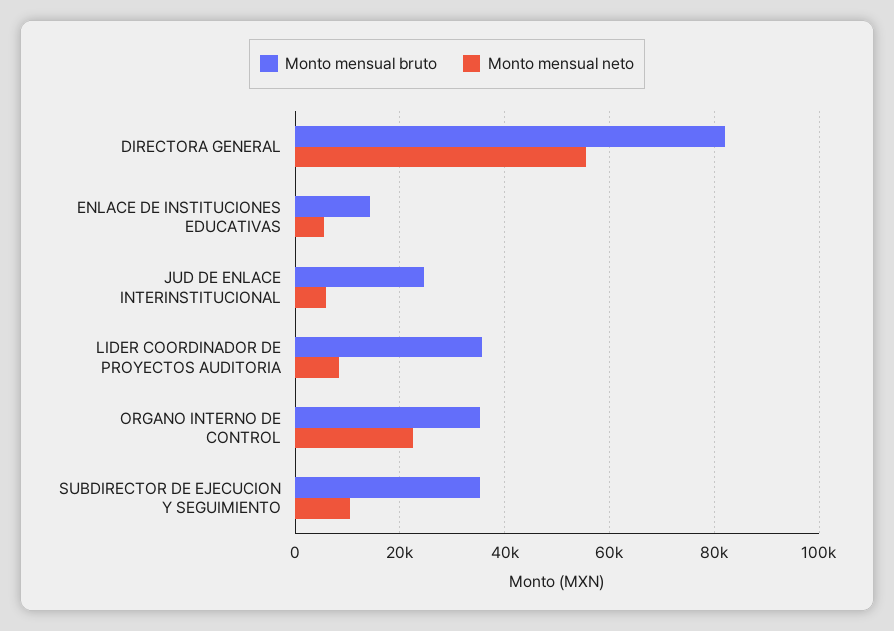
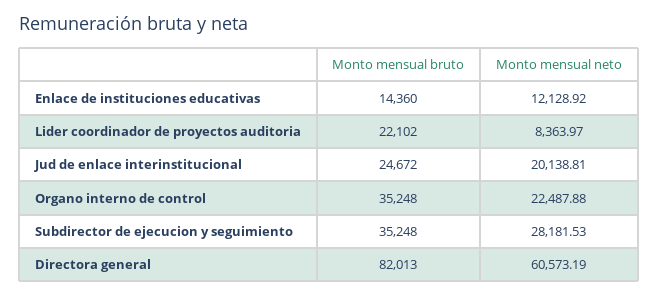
Monto mensual neto, DIRECTORA GENERAL: 56000 -> 60573.19
Monto mensual neto, ENLACE DE INSTITUCIONES EDUCATIVAS: 6000 -> 12128.92
Monto mensual neto, JUD DE ENLACE INTERINSTITUCIONAL: 6000 -> 20138.81
Monto mensual bruto, LIDER COORDINADOR DE PROYECTOS AUDITORIA: 36000 -> 22102
Monto mensual neto, SUBDIRECTOR DE EJECUCION Y SEGUIMIENTO: 10000 -> 28181.53

